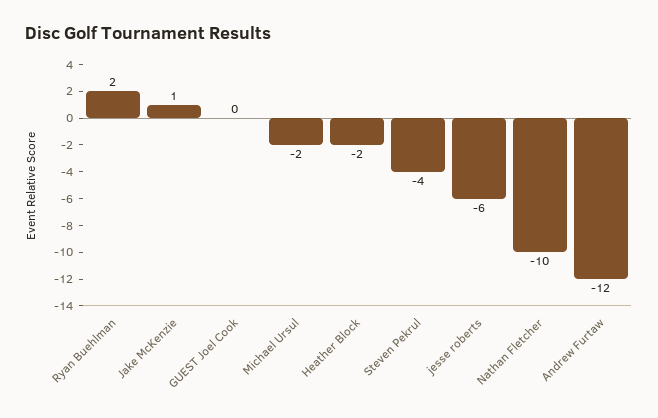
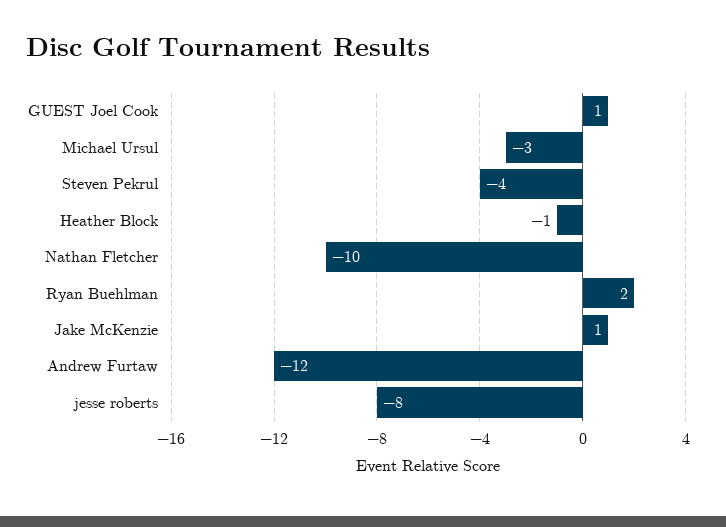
GUEST Joel Cook: 0 -> 1
Michael Ursul: -2 -> -3
Heather Block: -2 -> -1
jesse roberts: -6 -> -8

